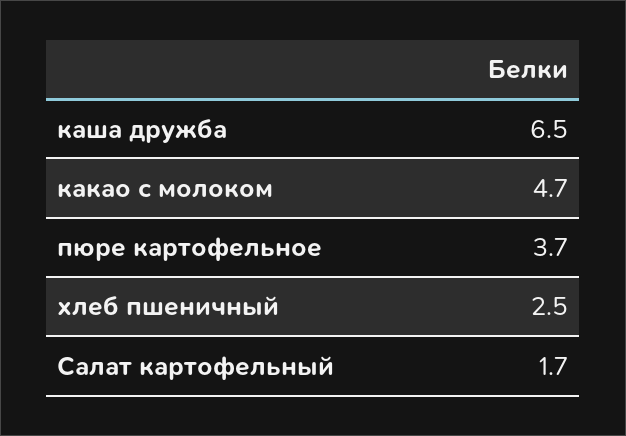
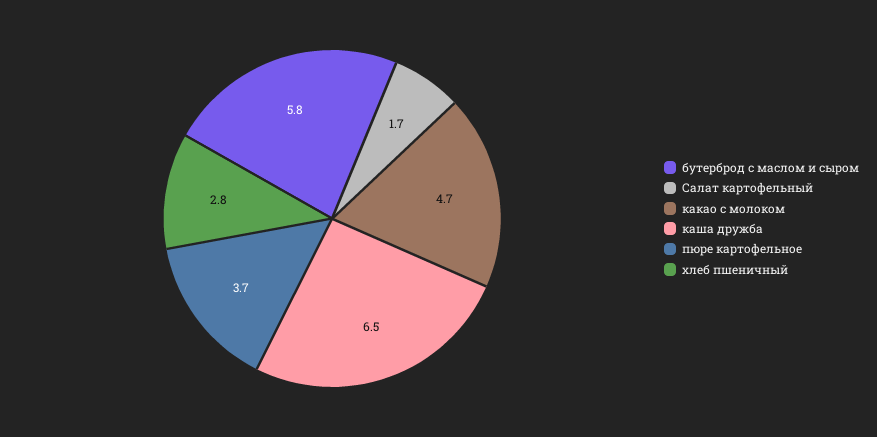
хлеб пшеничный: 2.5 -> 2.8
бутерброд с маслом и сыром: none -> 5.8

